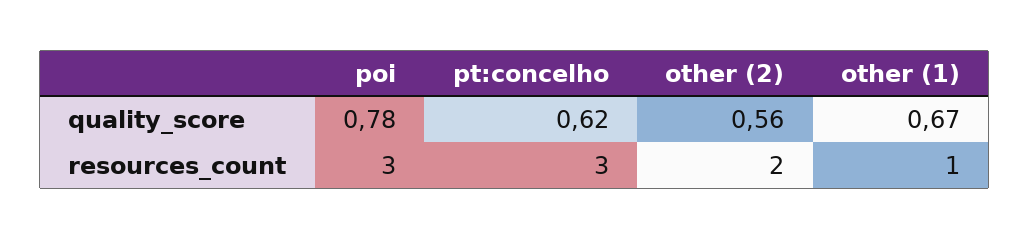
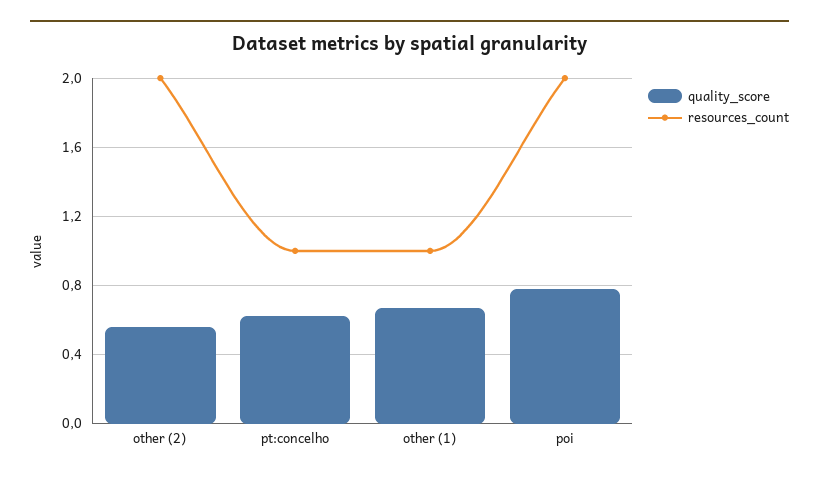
resources_count, poi: 3 -> 2
resources_count, pt:concelho: 3 -> 1

